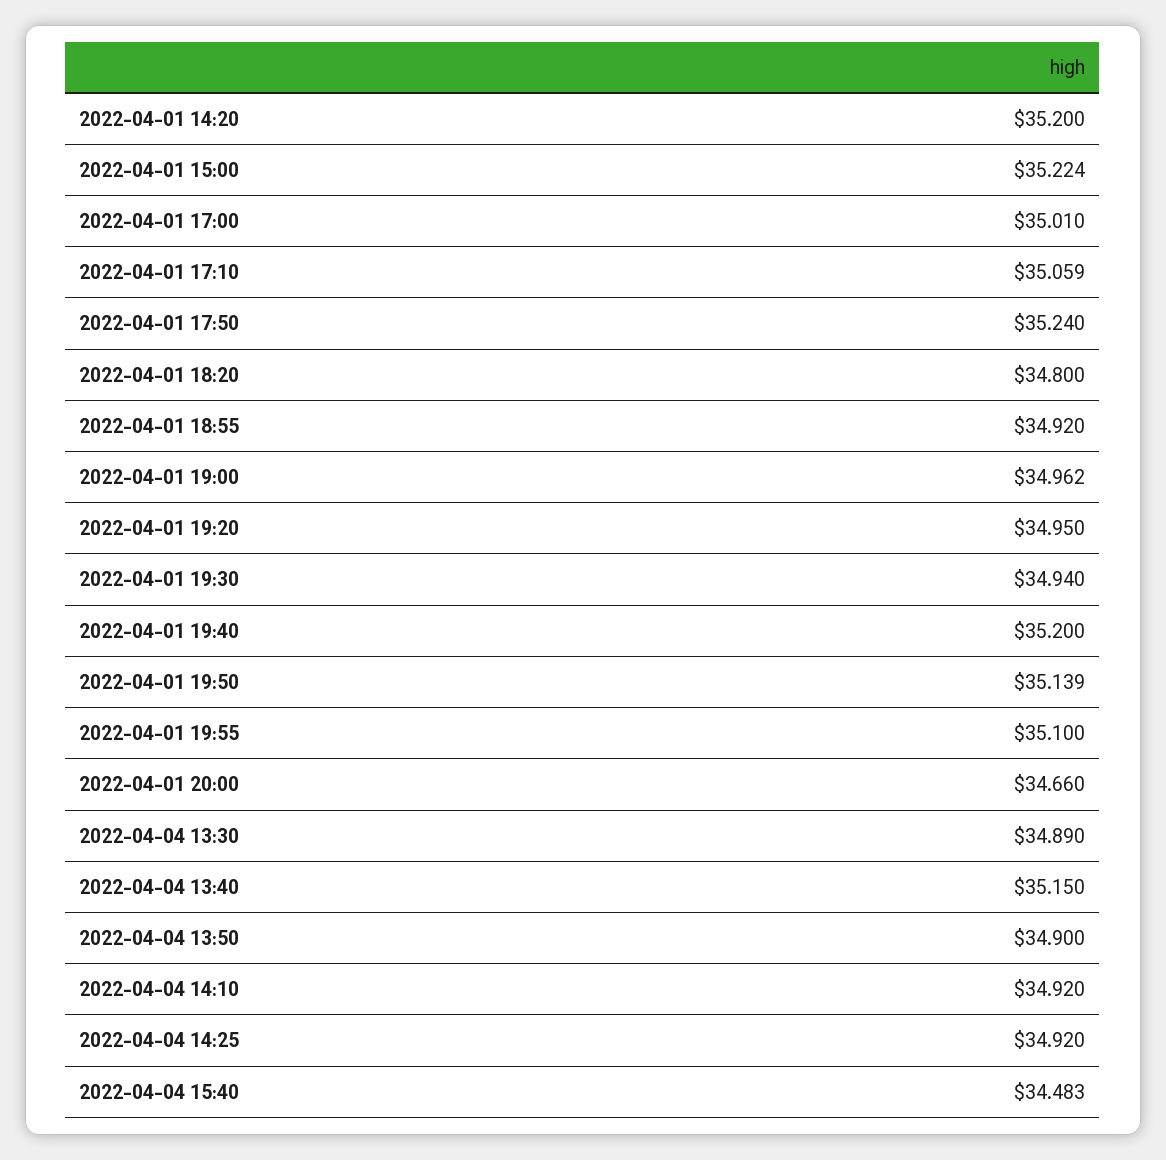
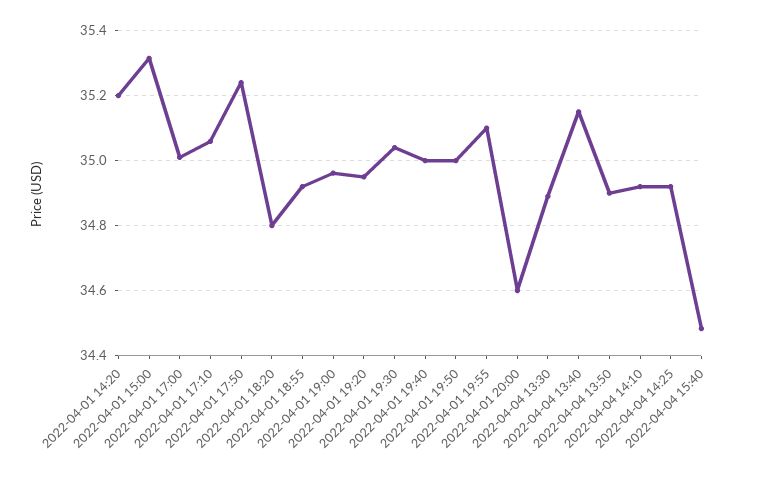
2022-04-01 15:00: 35.224 -> 35.32
2022-04-01 19:30: 34.94 -> 35.04
2022-04-01 19:40: 35.2 -> 35
2022-04-01 19:50: 35.139 -> 35
2022-04-01 20:00: 34.66 -> 34.6

